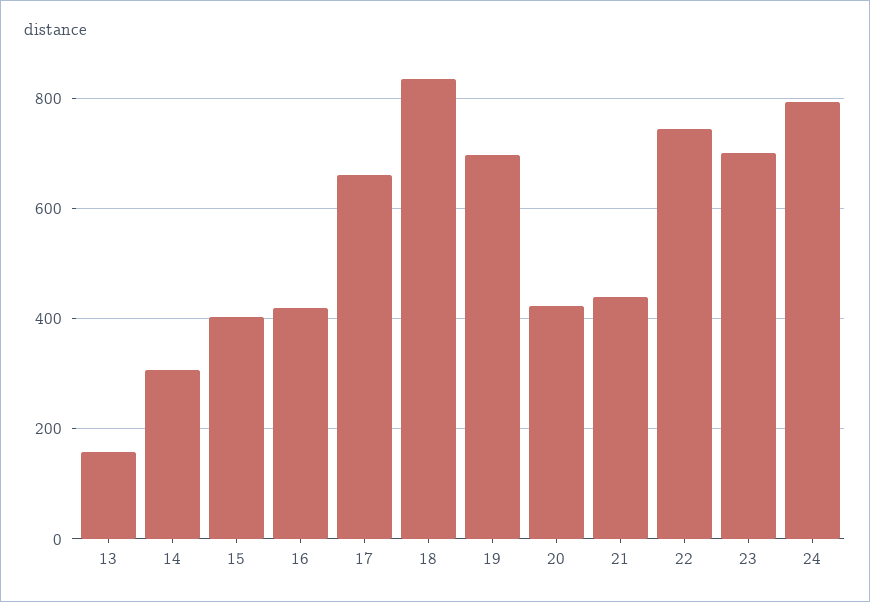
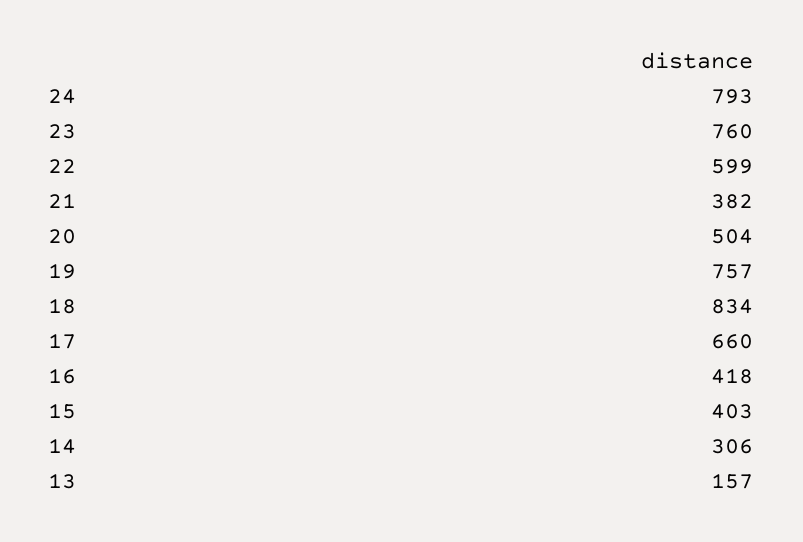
19: 700 -> 757
20: 420 -> 504
21: 440 -> 382
22: 740 -> 599
23: 700 -> 760

